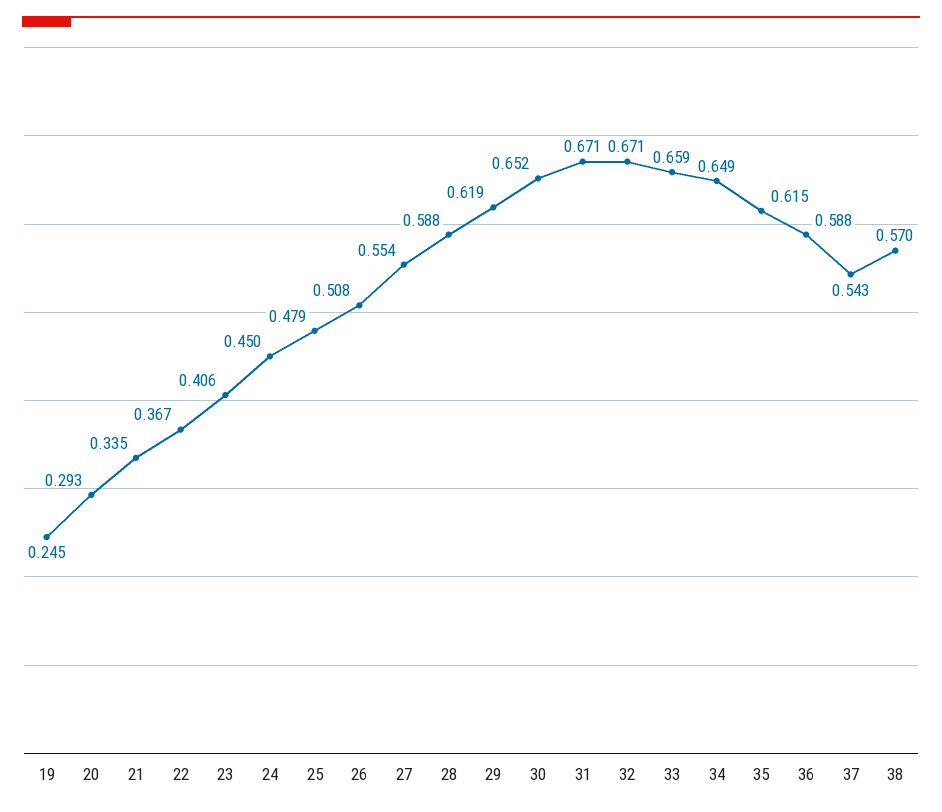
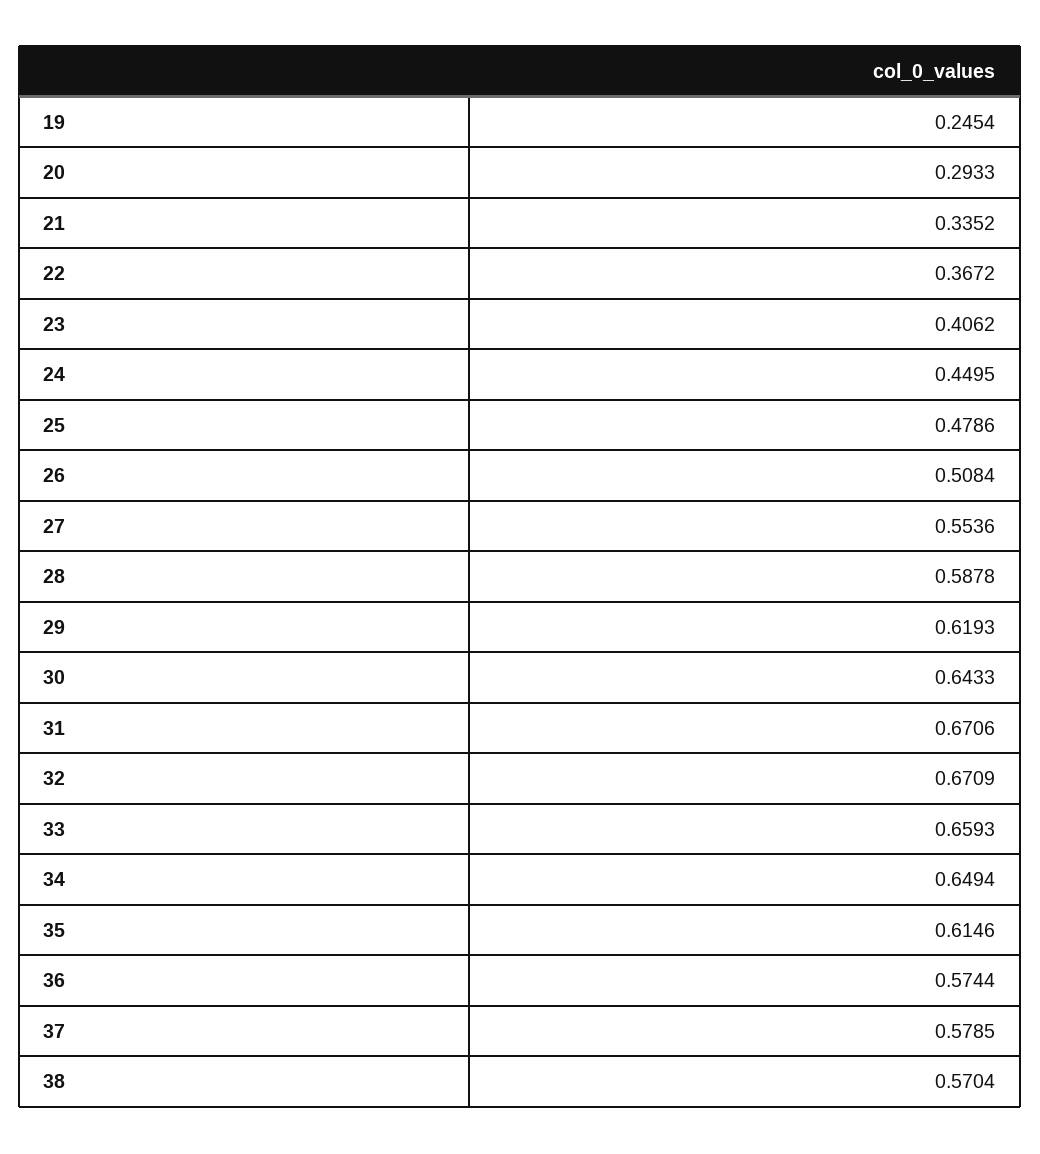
30: 0.652 -> 0.6433
36: 0.588 -> 0.5744
37: 0.543 -> 0.5785

